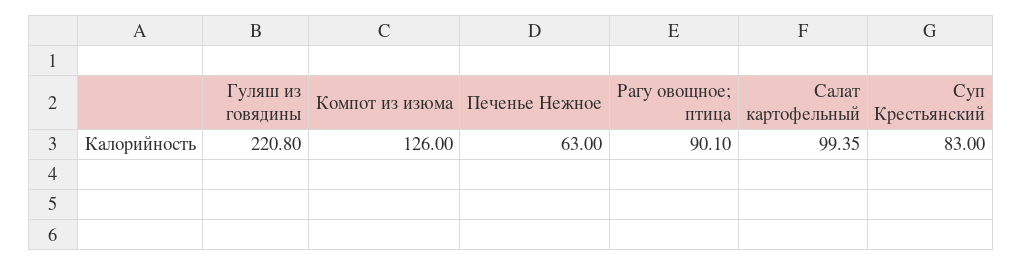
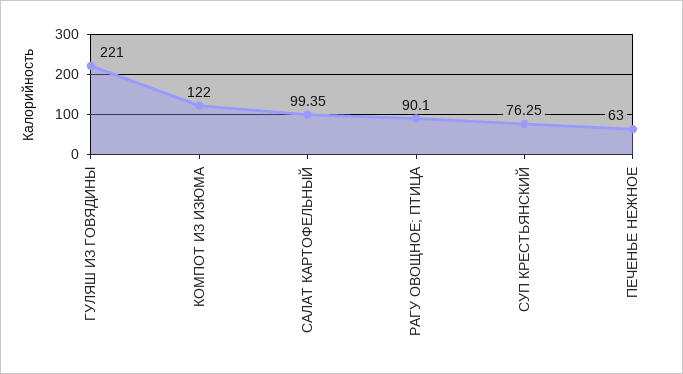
Гуляш из говядины: 220.8 -> 221
Компот из изюма: 126 -> 122
Суп Крестьянский: 83 -> 76.25

